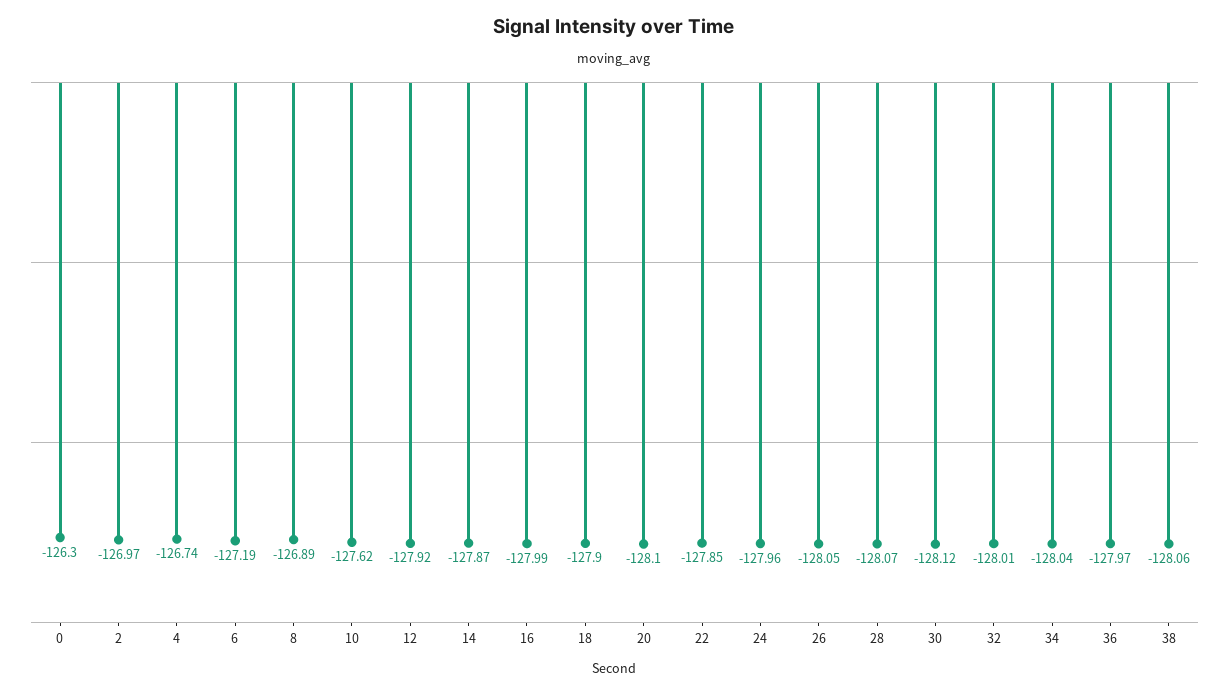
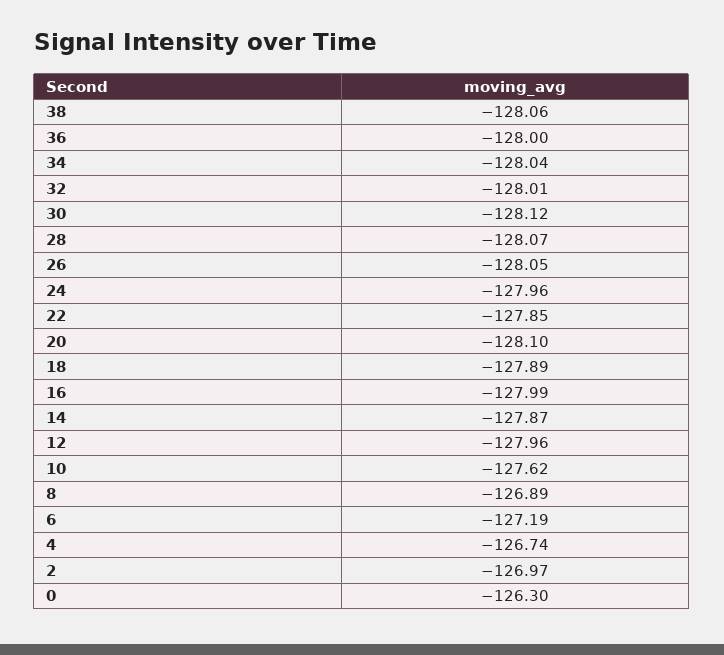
12: -127.92 -> -127.96
18: -127.9 -> -127.89
36: -127.97 -> -128

